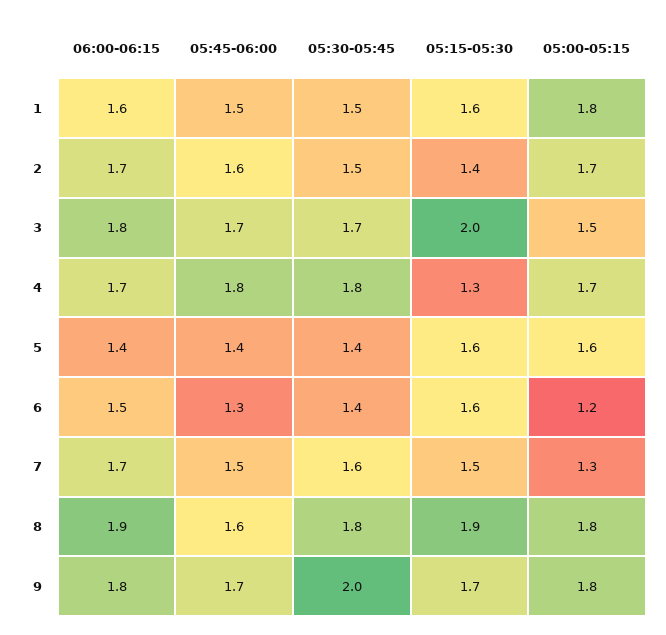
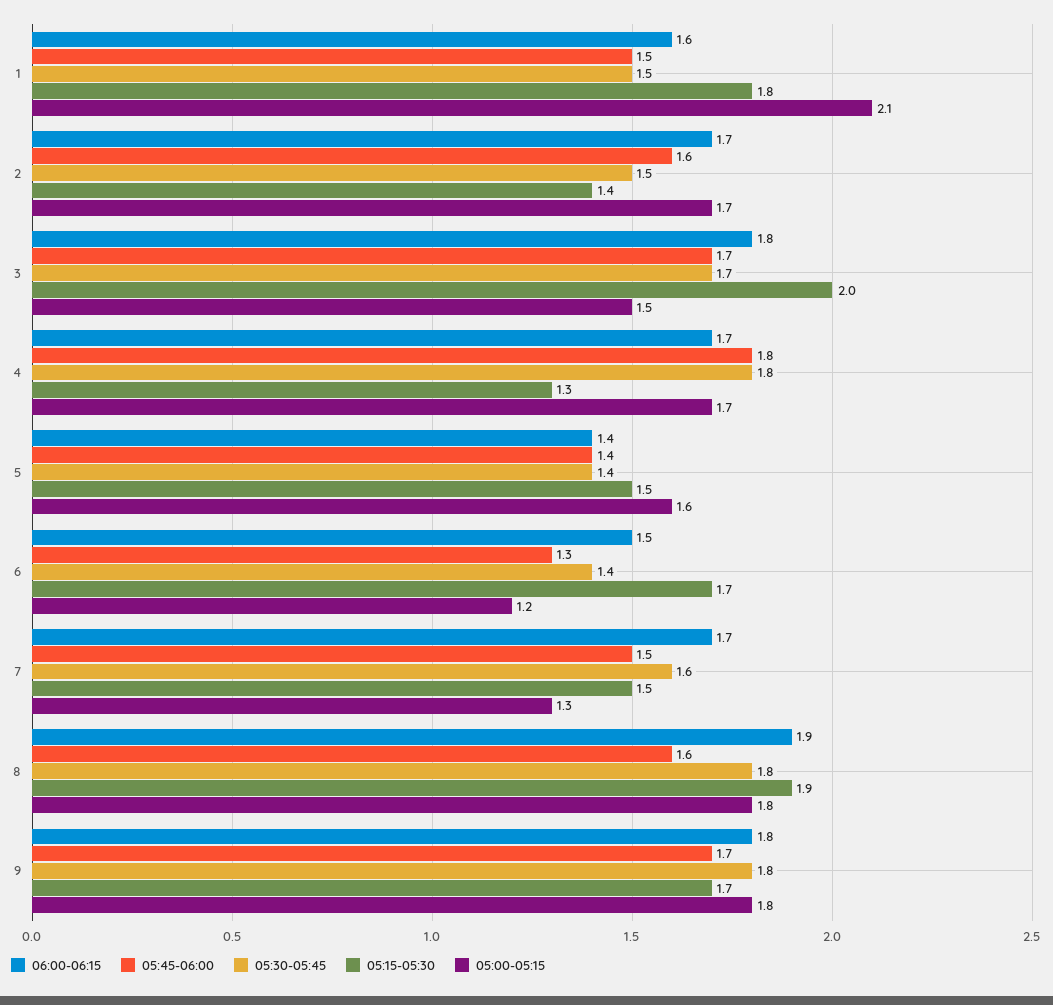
05:15-05:30, 1: 1.6 -> 1.8
05:00-05:15, 1: 1.8 -> 2.1
05:15-05:30, 5: 1.6 -> 1.5
05:15-05:30, 6: 1.6 -> 1.7
05:30-05:45, 9: 2 -> 1.8

